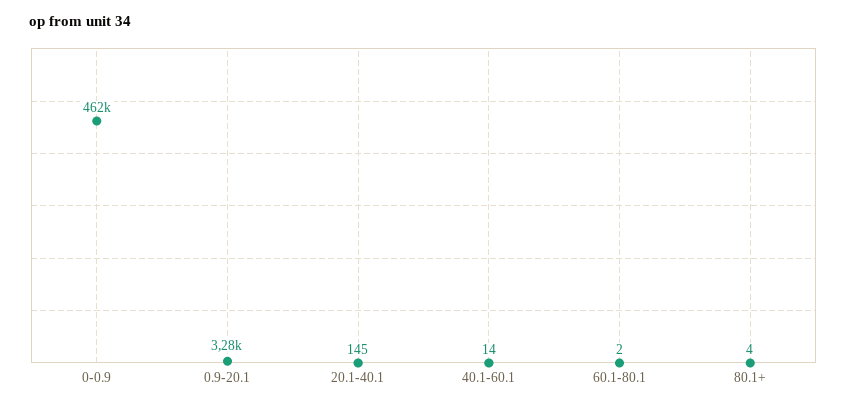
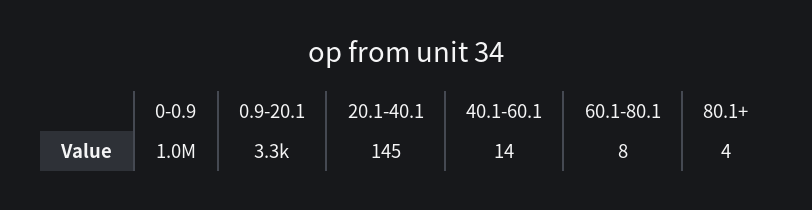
0-0.9: 462000 -> 1000000
60.1-80.1: 2 -> 8

